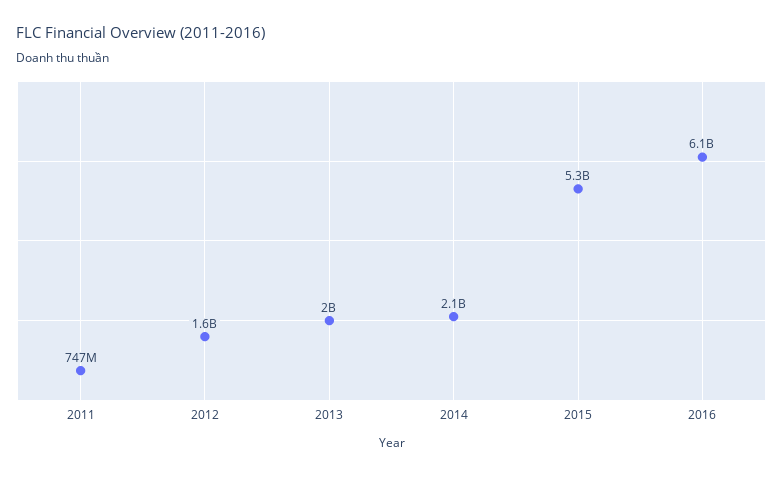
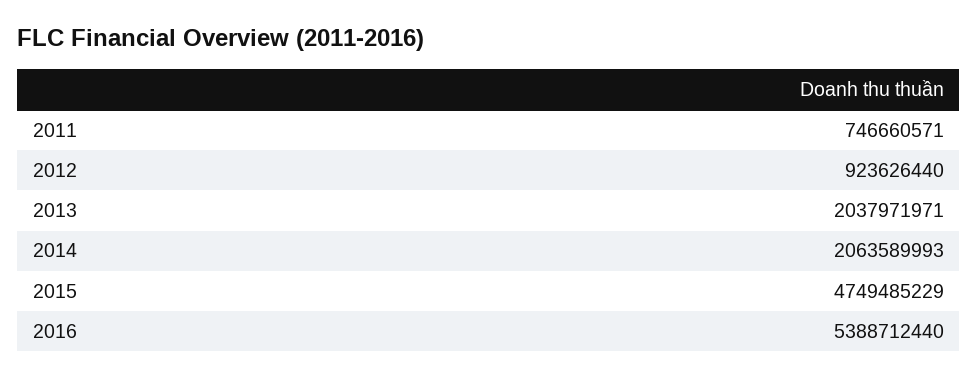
2012: 1600000000 -> 923626440
2015: 5300000000 -> 4749485229
2016: 6100000000 -> 5388712440

